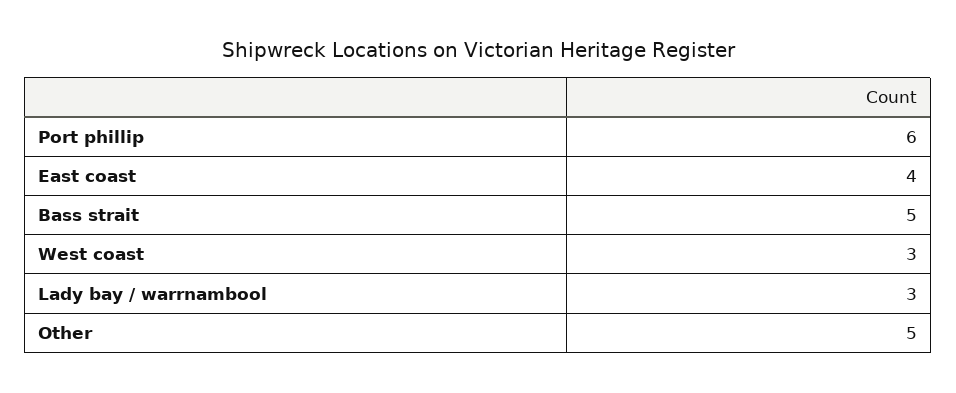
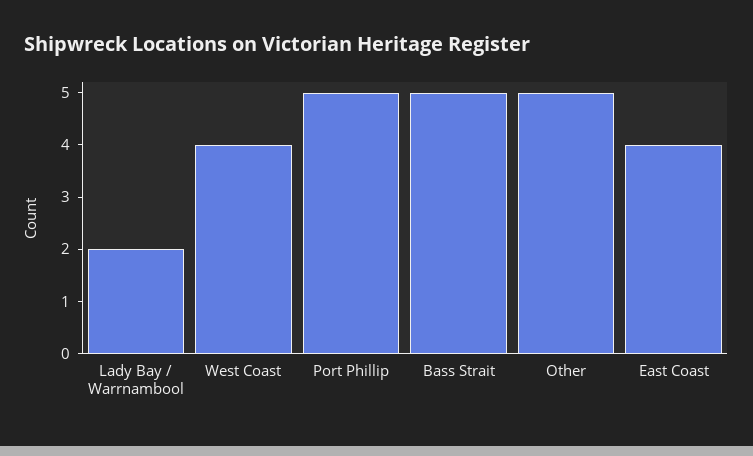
Port phillip: 6 -> 5
West coast: 3 -> 4
Lady bay / warrnambool: 3 -> 2

